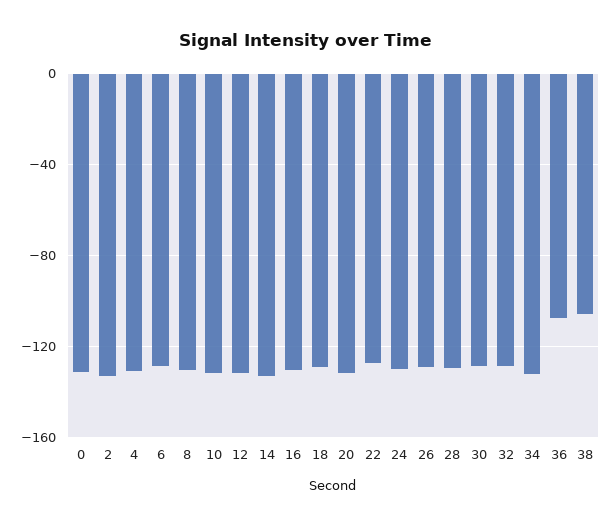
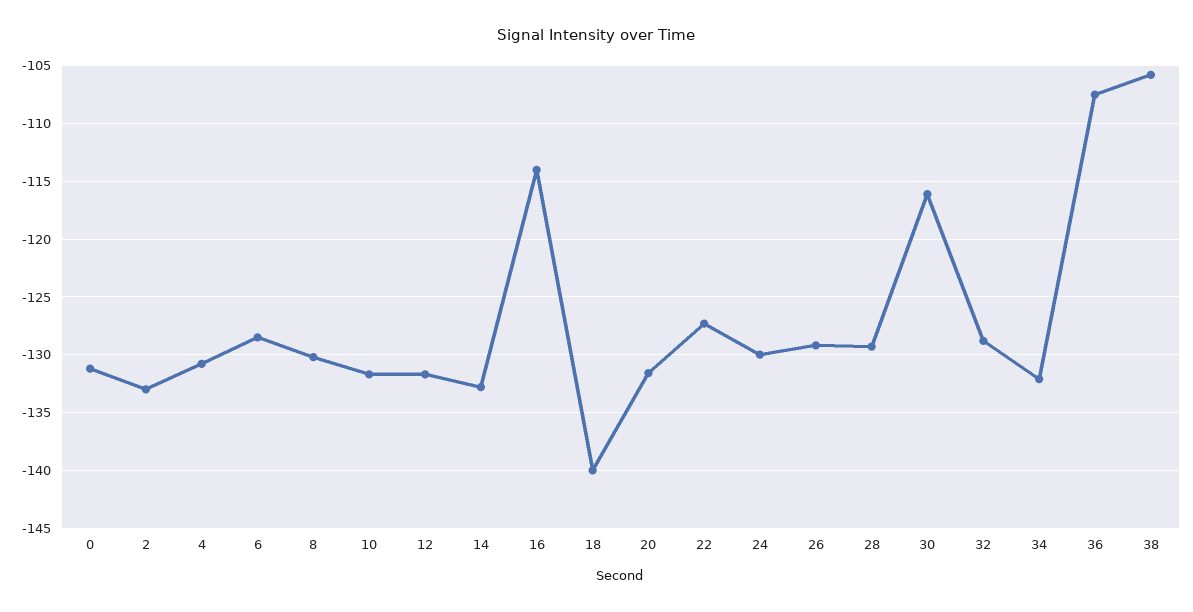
16: -130 -> -114
18: -130 -> -140
30: -130 -> -116

